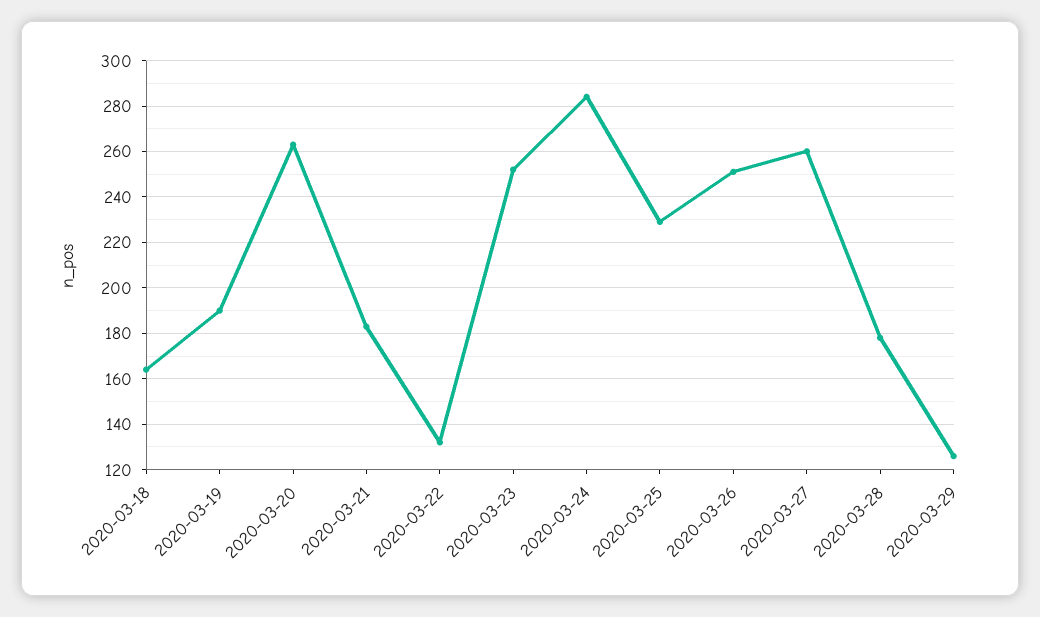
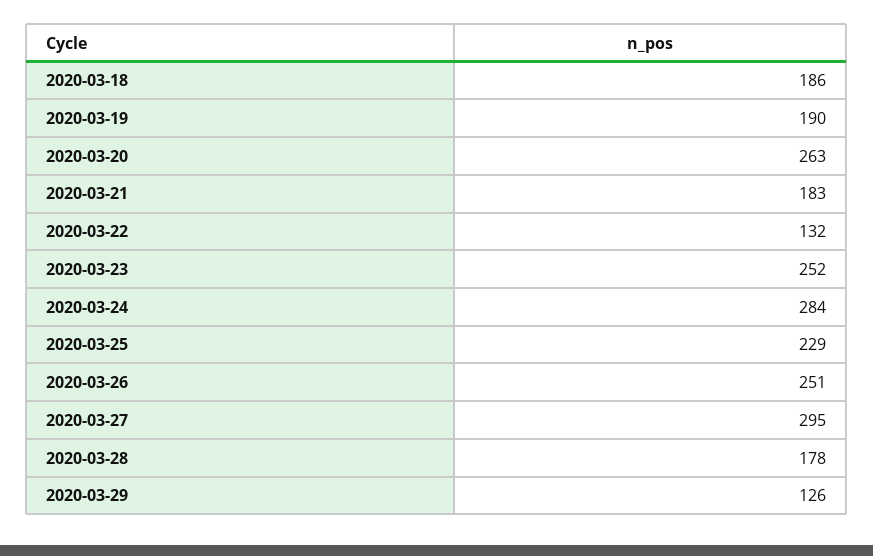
2020-03-18: 165 -> 186
2020-03-27: 260 -> 295

